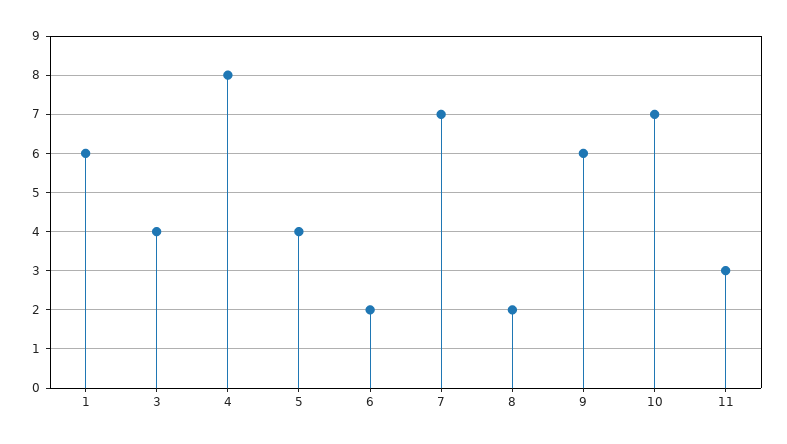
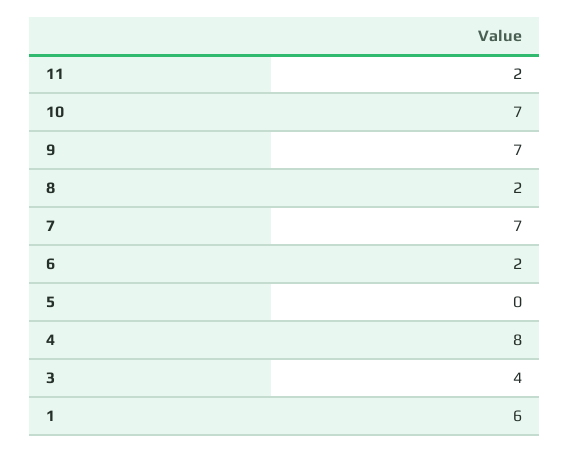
5: 4 -> 0
9: 6 -> 7
11: 3 -> 2

